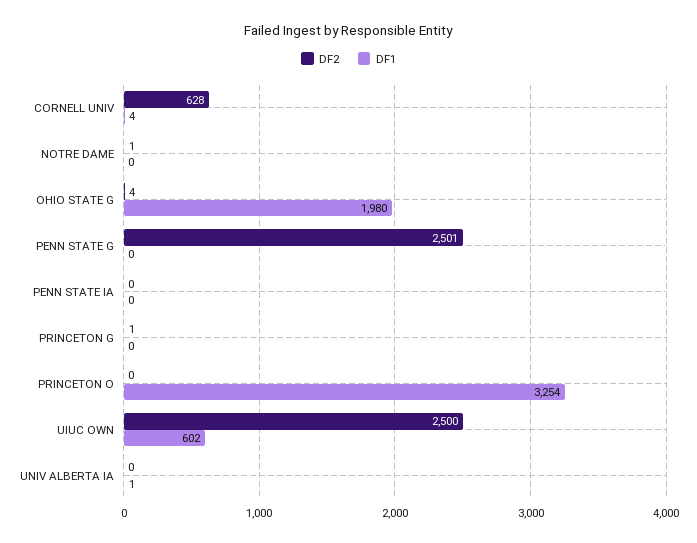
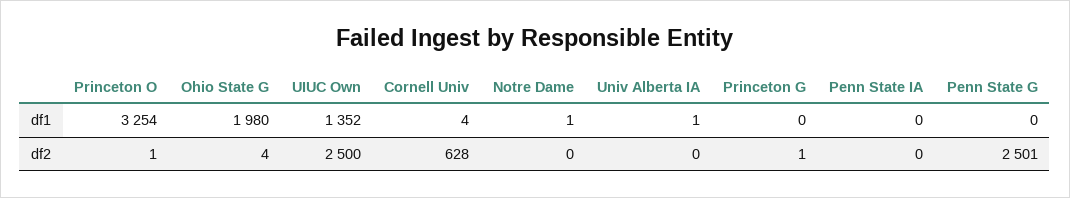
DF2, NOTRE DAME: 1 -> 0
DF1, NOTRE DAME: 0 -> 1
DF2, PRINCETON O: 0 -> 1
DF1, UIUC OWN: 602 -> 1352

